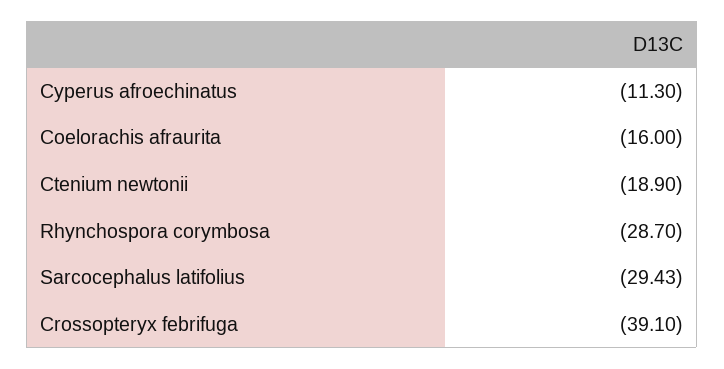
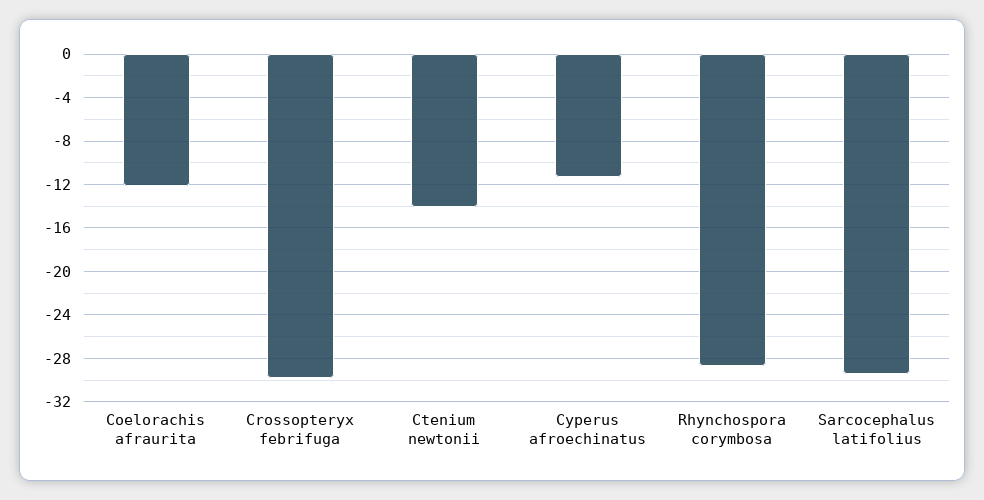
Coelorachis afraurita: -16 -> -12
Ctenium newtonii: -18.9 -> -14
Crossopteryx febrifuga: -39.1 -> -30

